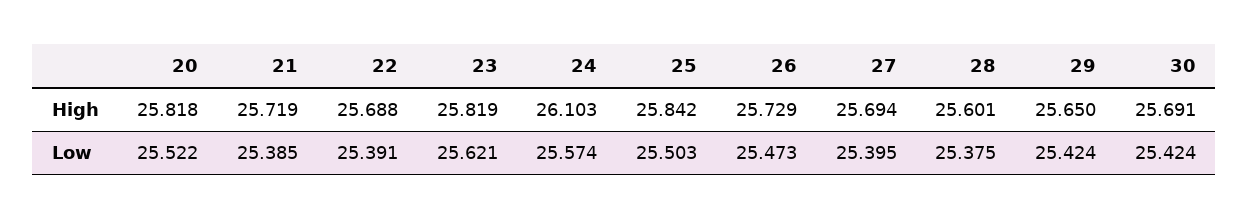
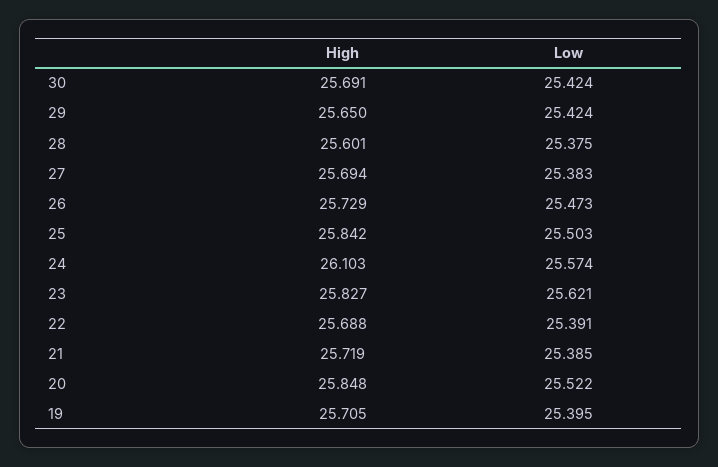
20, High: 25.818 -> 25.848
23, High: 25.819 -> 25.827
27, Low: 25.395 -> 25.383
19, High: none -> 25.705
19, Low: none -> 25.395

